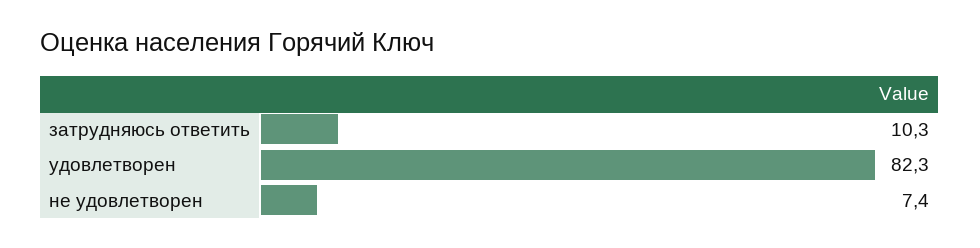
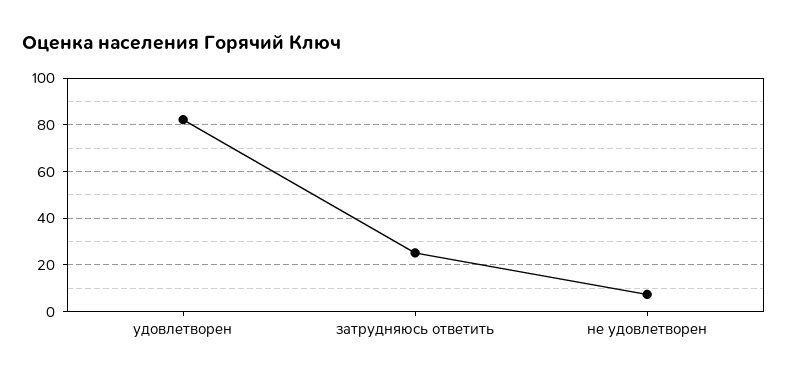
затрудняюсь ответить: 10.3 -> 25

